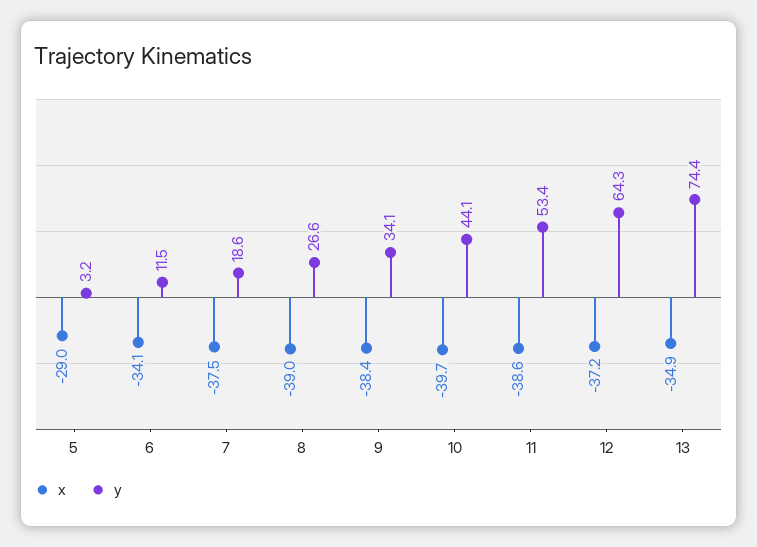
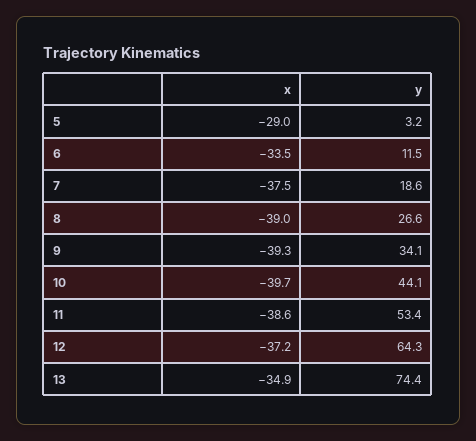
x, 6: -34.1 -> -33.5
x, 9: -38.4 -> -39.3

